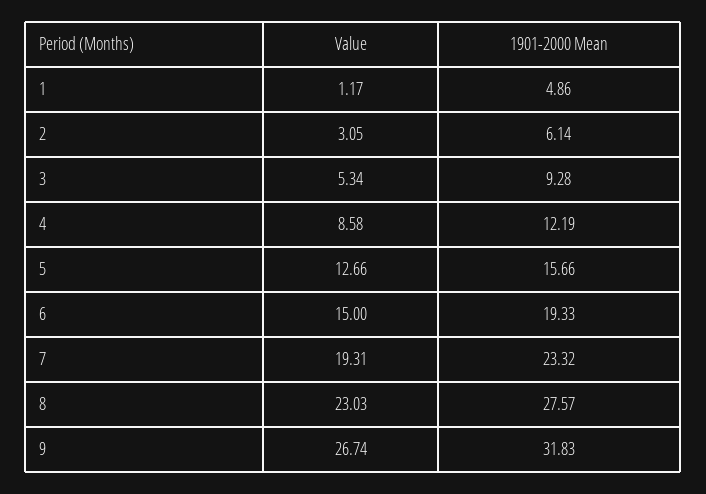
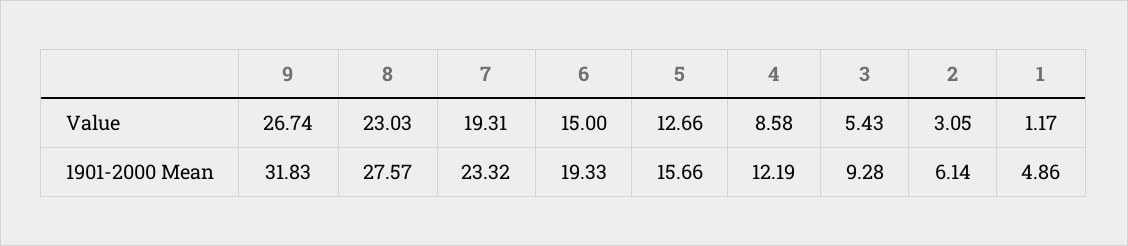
Value, 3: 5.34 -> 5.43

